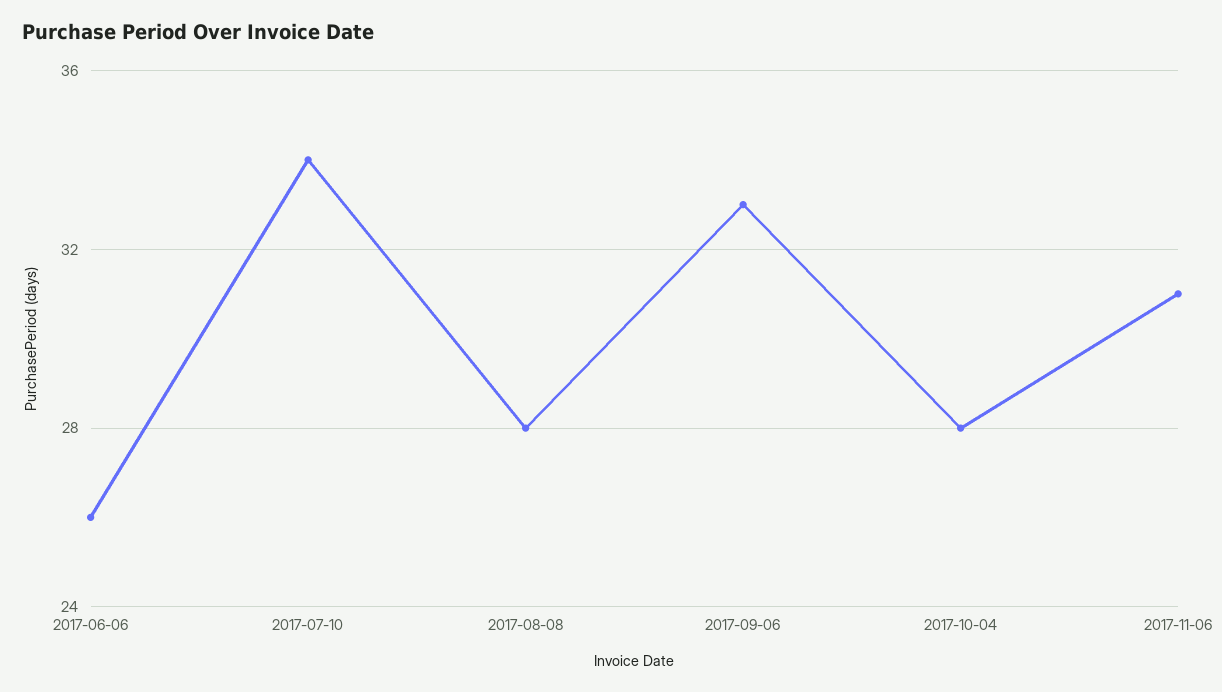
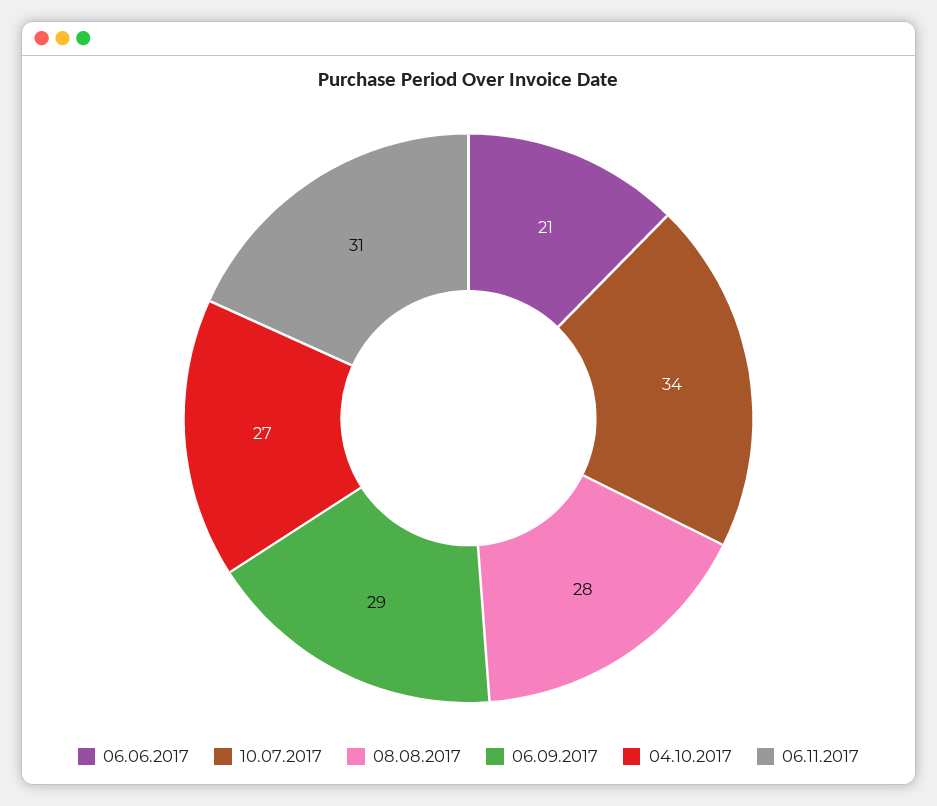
2017-06-06: 26 -> 21
2017-09-06: 33 -> 29
2017-10-04: 28 -> 27

